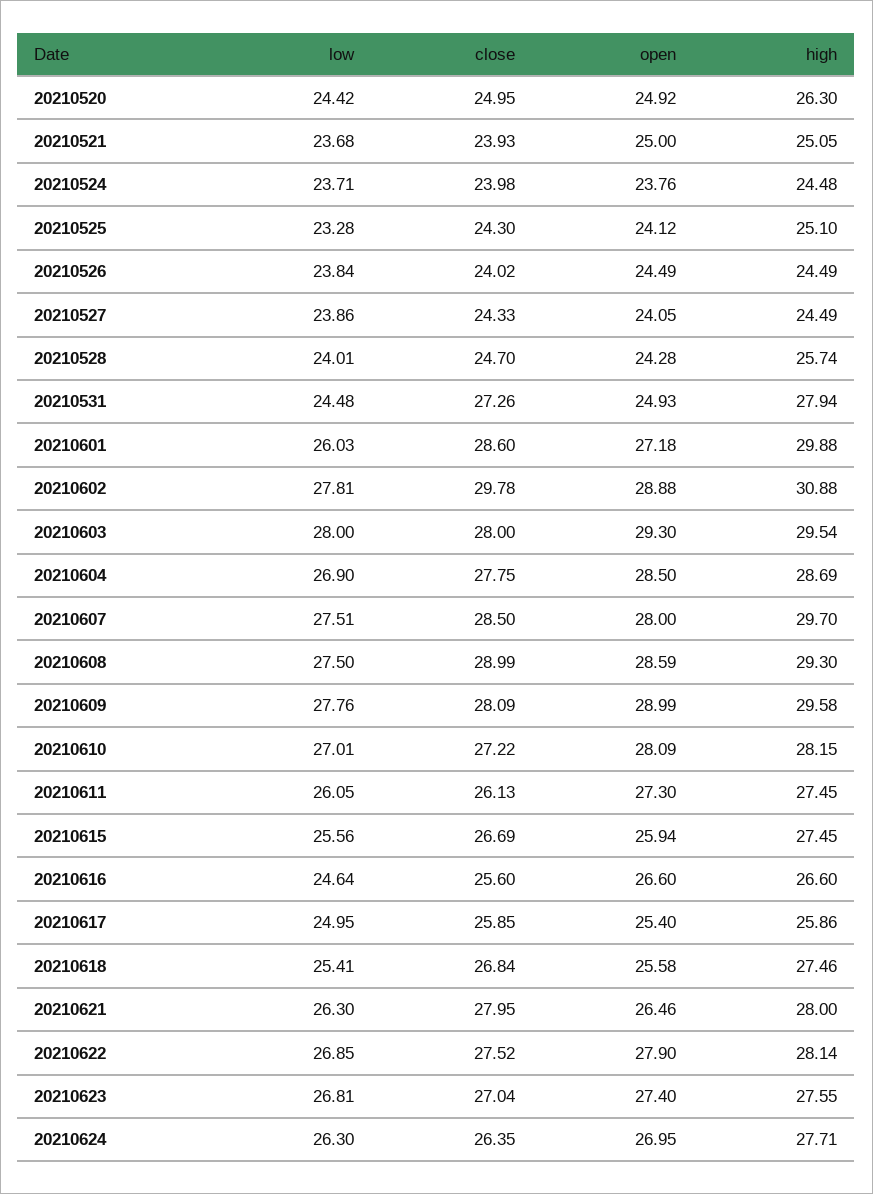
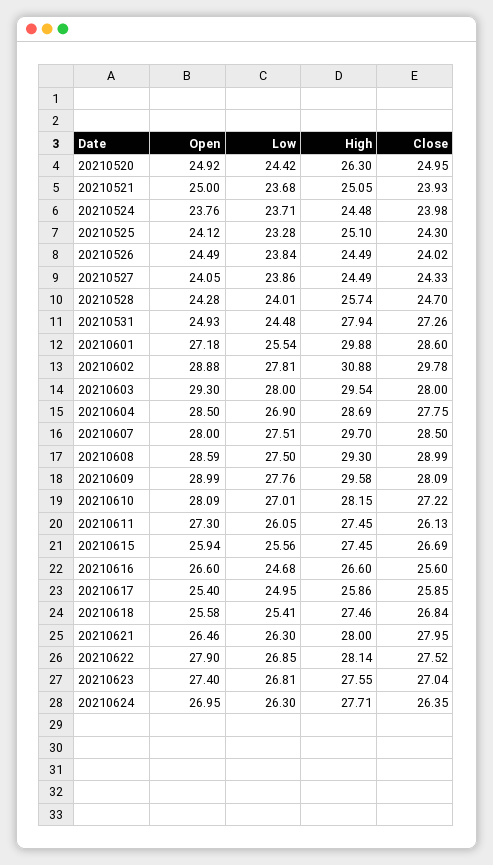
low, 20210601: 26.03 -> 25.54
low, 20210616: 24.64 -> 24.68

